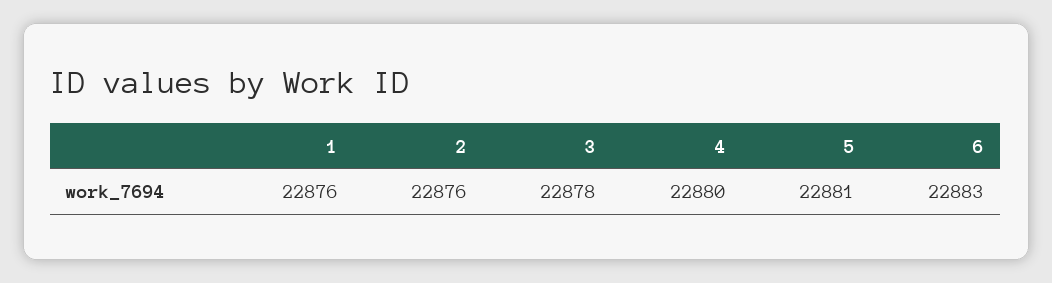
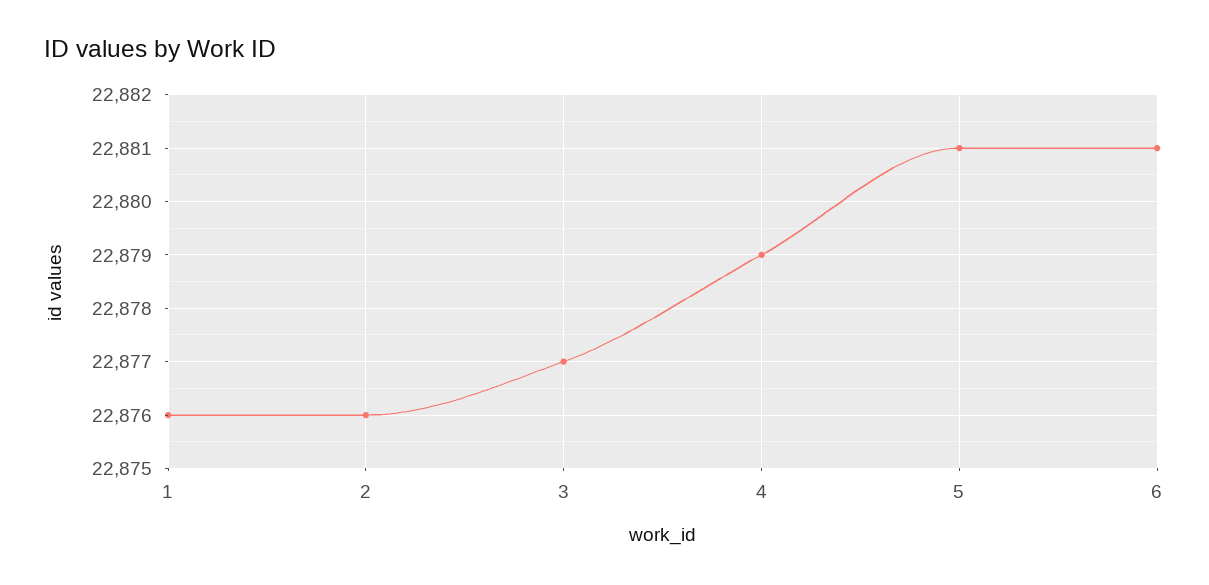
3: 22878 -> 22877
4: 22880 -> 22879
6: 22883 -> 22881

